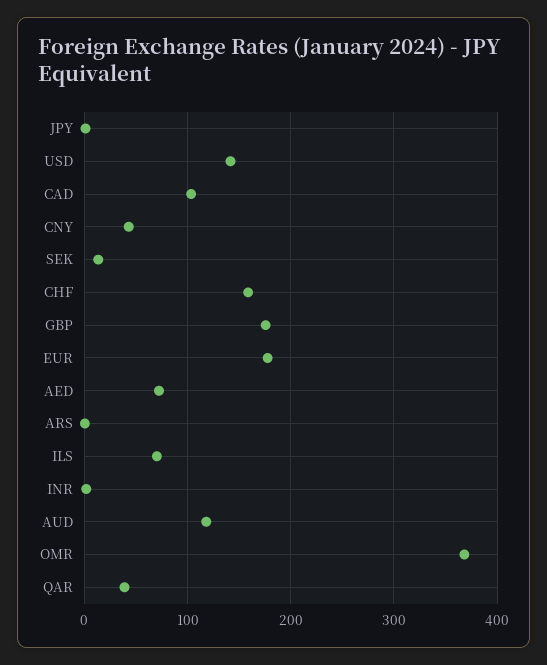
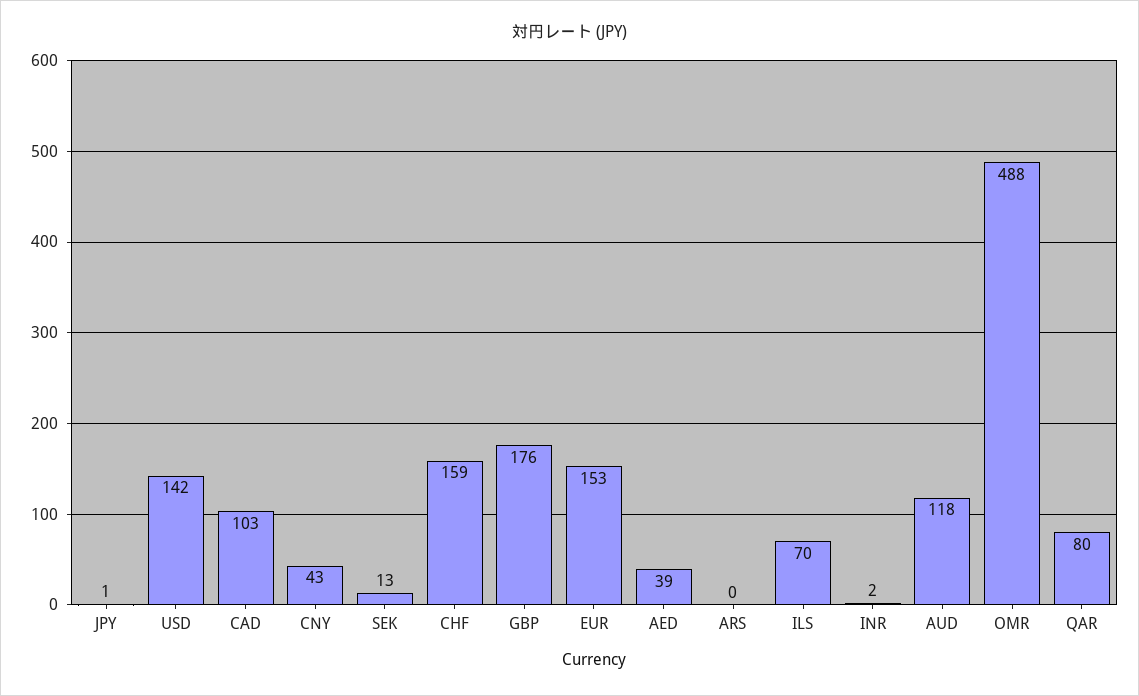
EUR: 180 -> 153
AED: 70 -> 39
OMR: 370 -> 488
QAR: 40 -> 80

